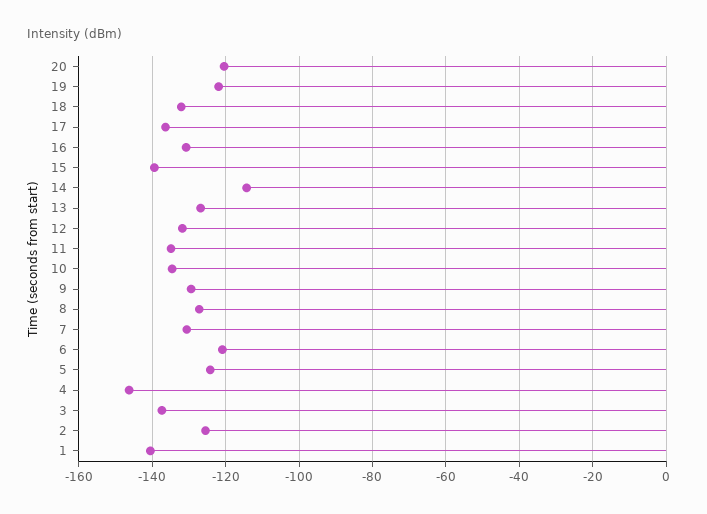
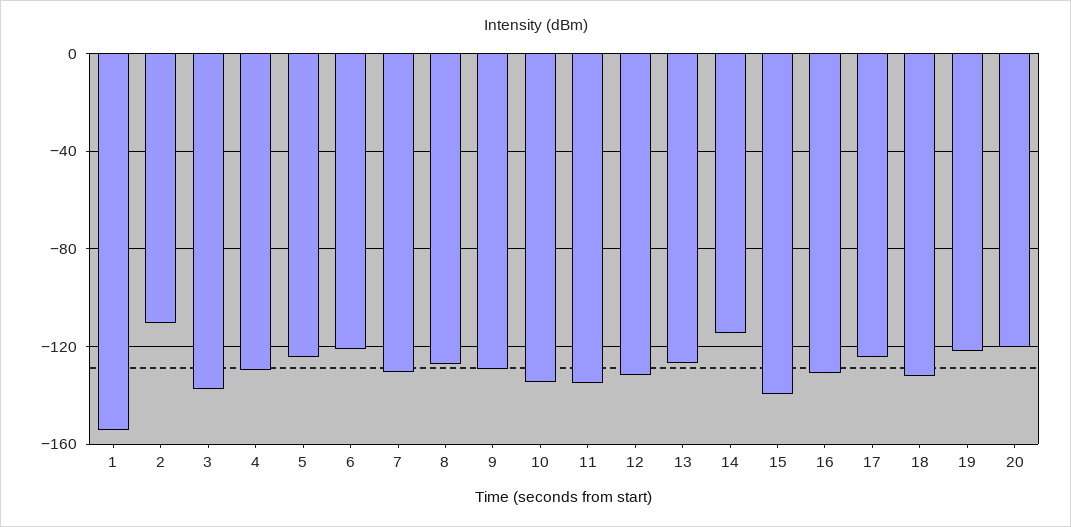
17: -136 -> -125
4: -146 -> -130
2: -126 -> -110
1: -140 -> -155

